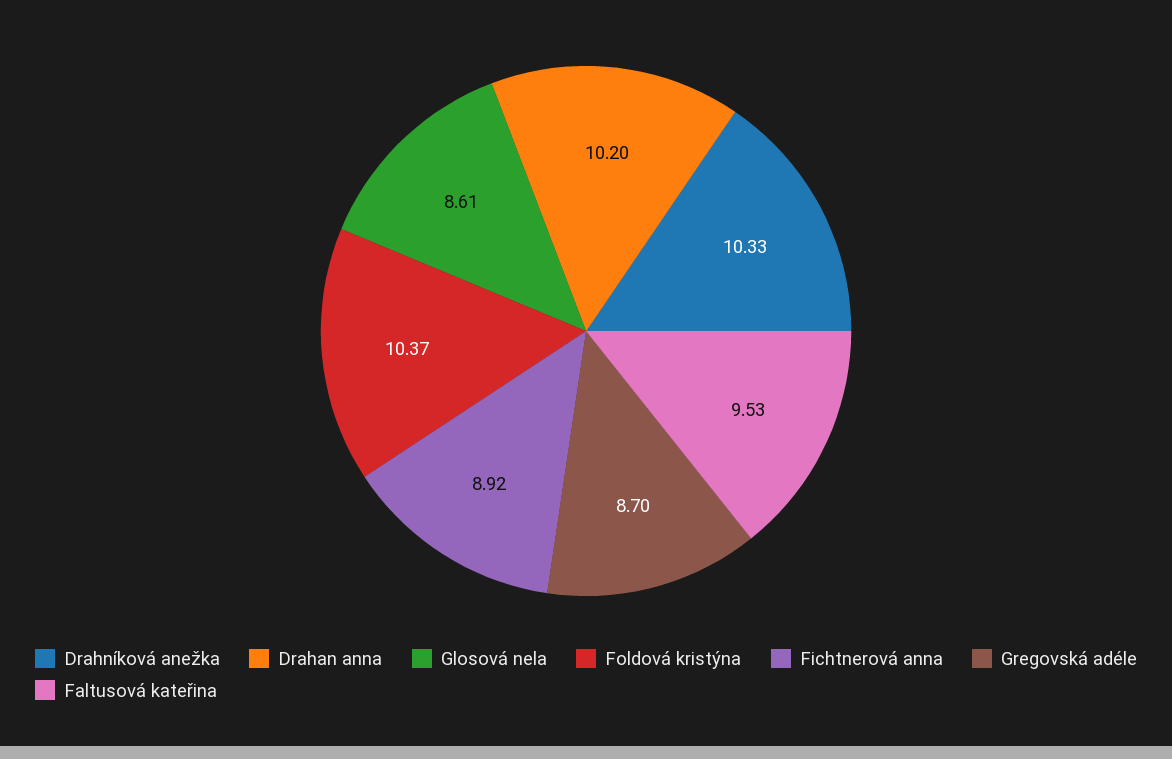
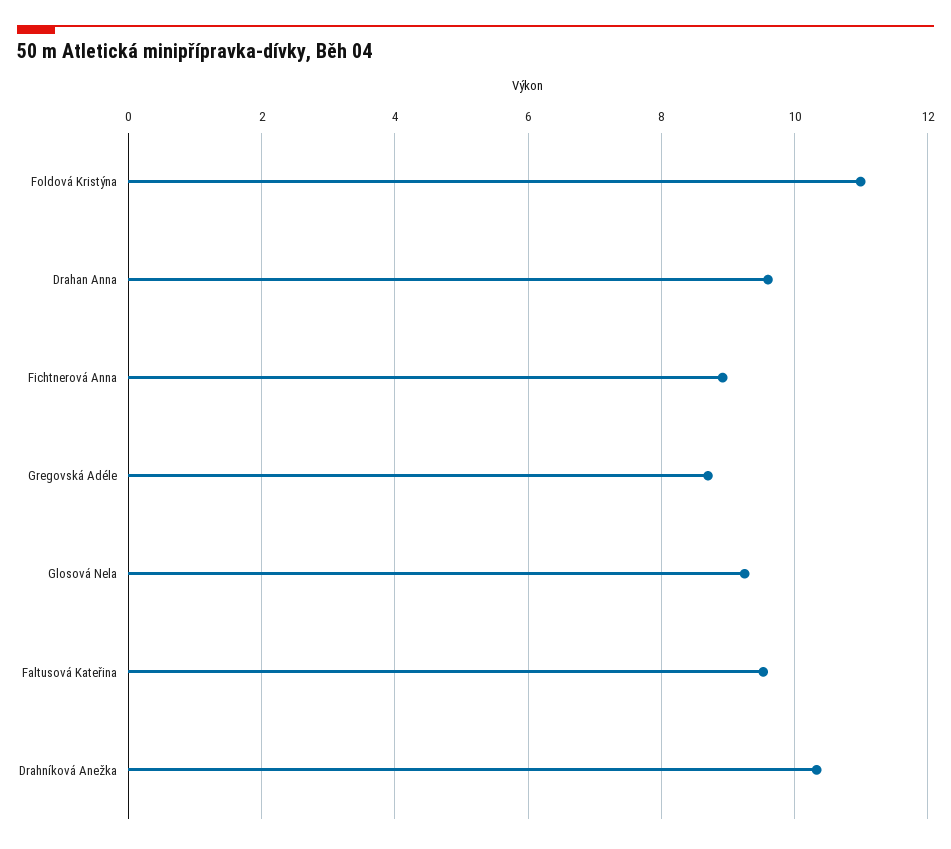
Drahan anna: 10.2 -> 9.6
Glosová nela: 8.61 -> 9.2
Foldová kristýna: 10.37 -> 11

